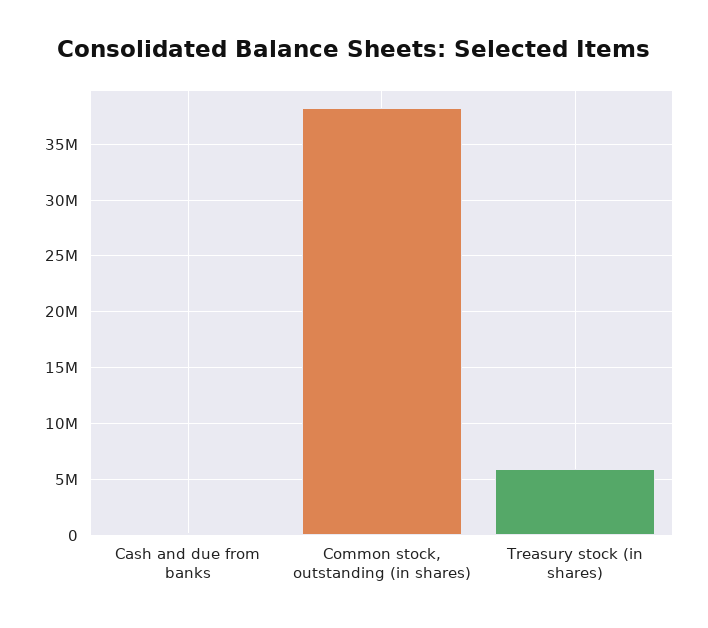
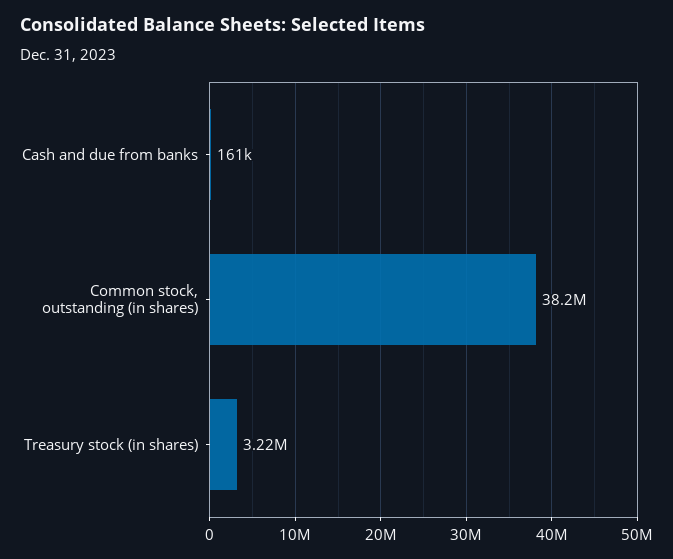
Treasury stock (in shares): 6000000 -> 3220000

